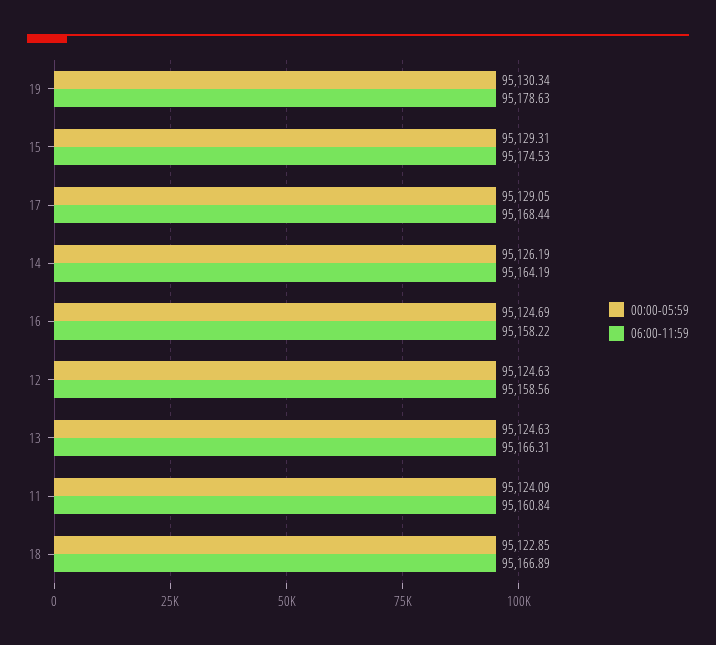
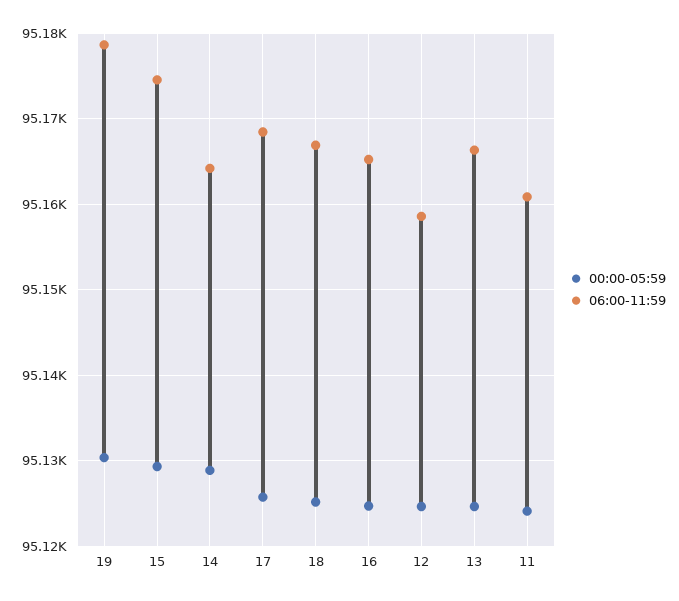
00:00-05:59, 17: 95129.05 -> 95126
00:00-05:59, 14: 95126.19 -> 95129
06:00-11:59, 16: 95158.22 -> 95165
00:00-05:59, 18: 95122.85 -> 95125

